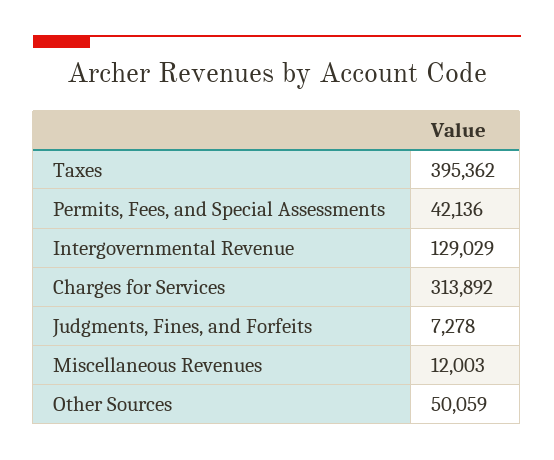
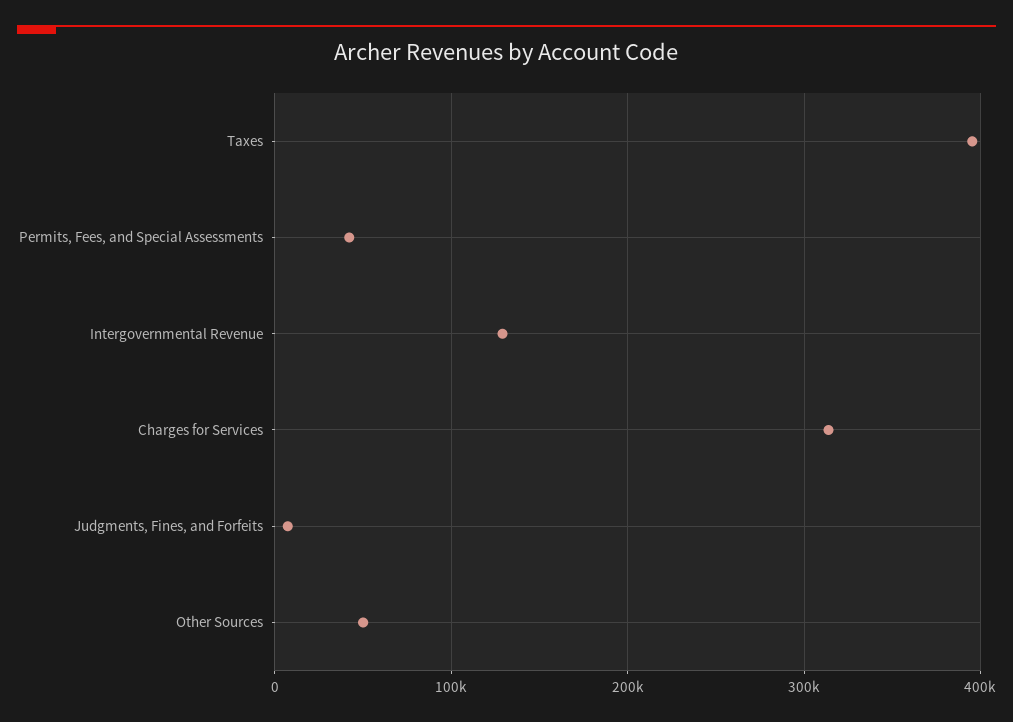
Miscellaneous Revenues: 12003 -> none

